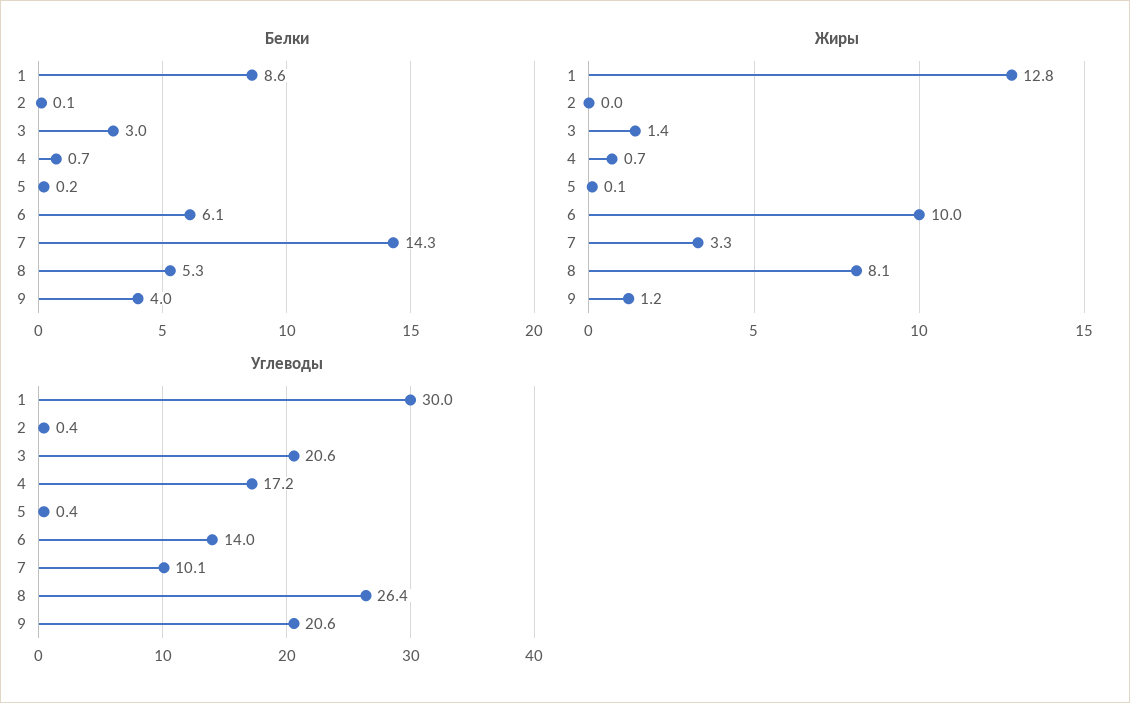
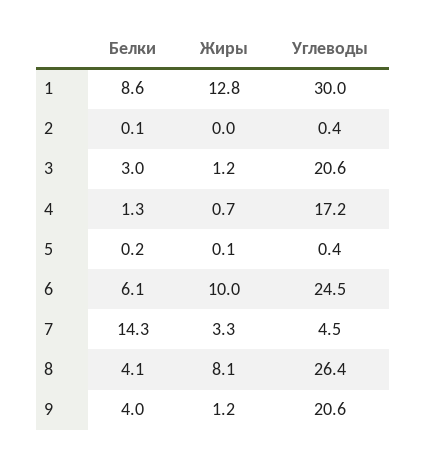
Белки, 4: 0.7 -> 1.3
Белки, 8: 5.3 -> 4.1
Жиры, 3: 1.4 -> 1.2
Углеводы, 6: 14 -> 24.5
Углеводы, 7: 10.1 -> 4.5

